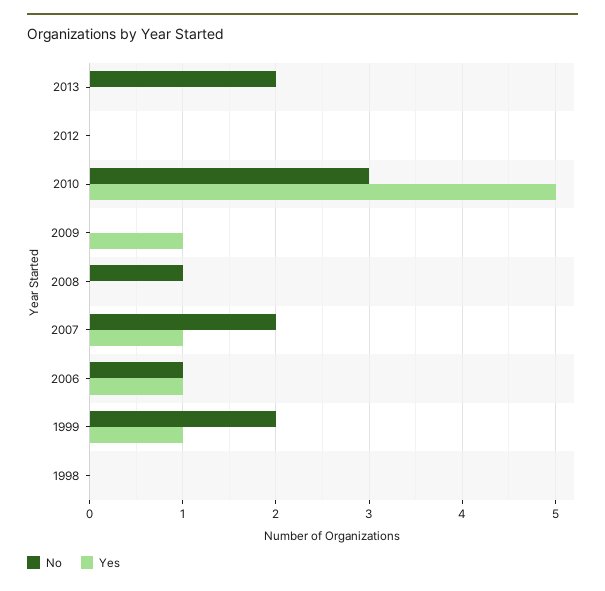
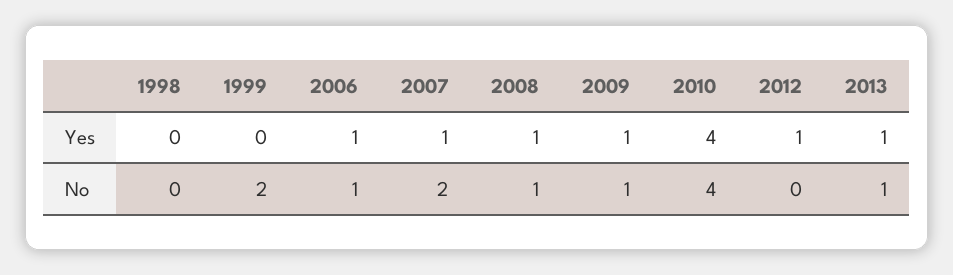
No, 2013: 2 -> 1
Yes, 2013: 0 -> 1
Yes, 2012: 0 -> 1
No, 2010: 3 -> 4
Yes, 2010: 5 -> 4
No, 2009: 0 -> 1
Yes, 2008: 0 -> 1
Yes, 1999: 1 -> 0

